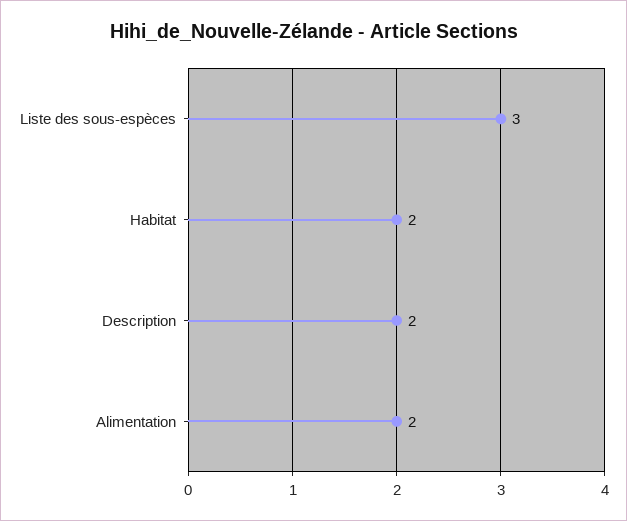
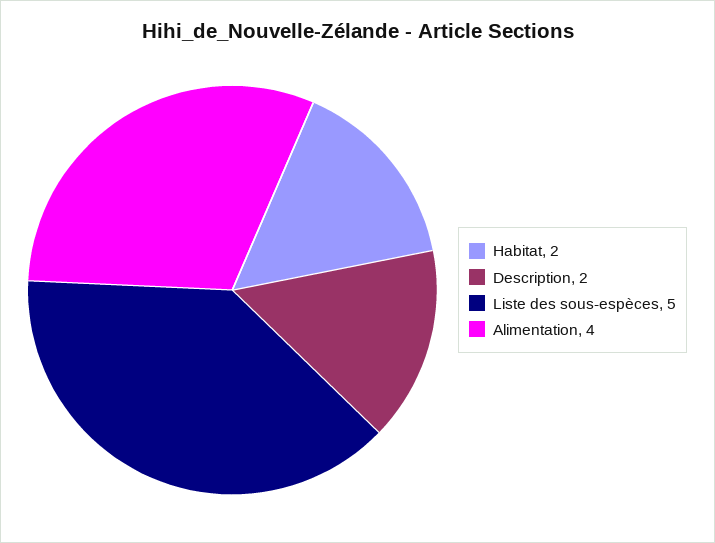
Liste des sous-espèces: 3 -> 5
Alimentation: 2 -> 4

